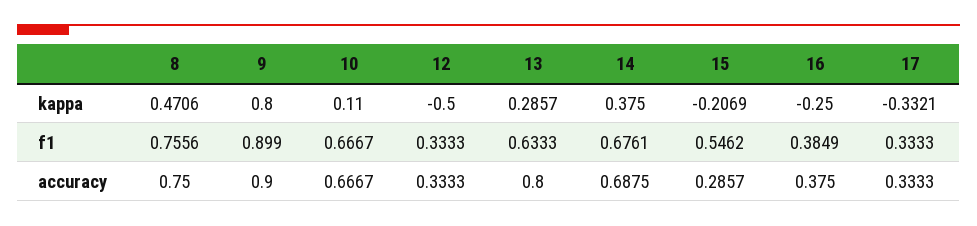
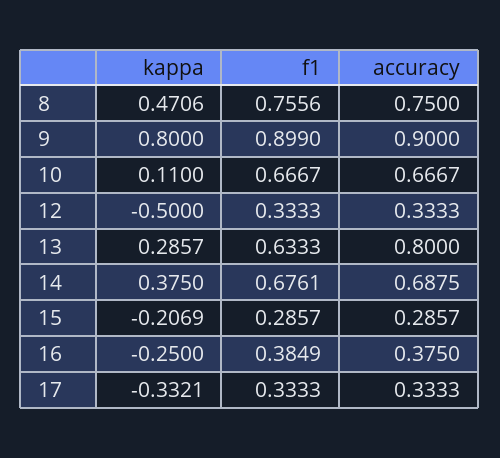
15, f1: 0.5462 -> 0.2857

